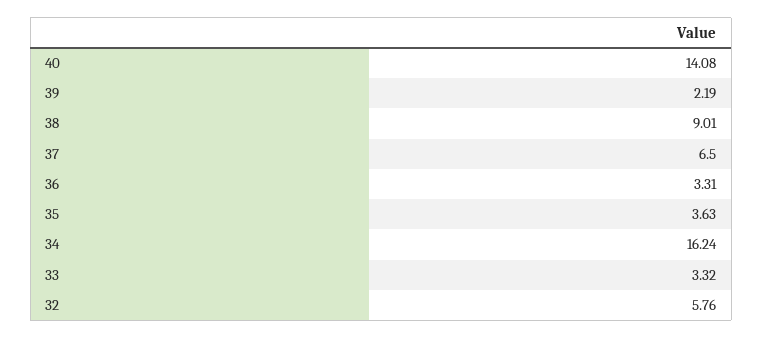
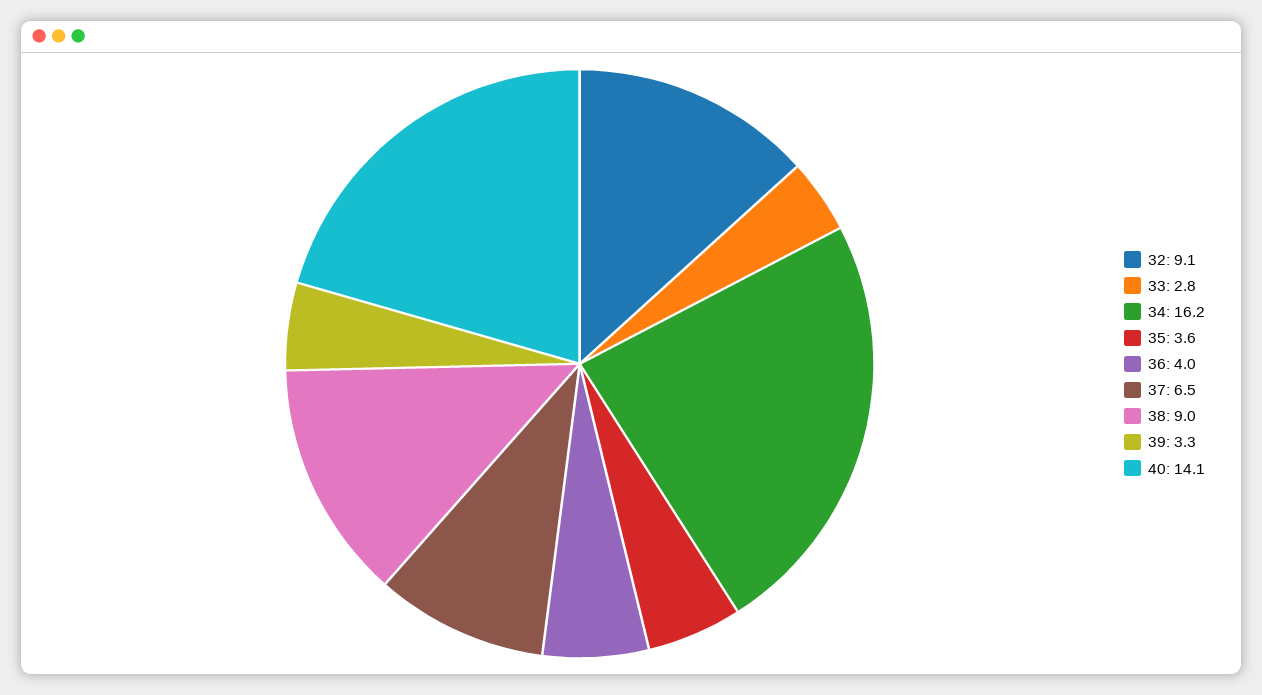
39: 2.19 -> 3.3
36: 3.31 -> 4
33: 3.32 -> 2.8
32: 5.76 -> 9.1

